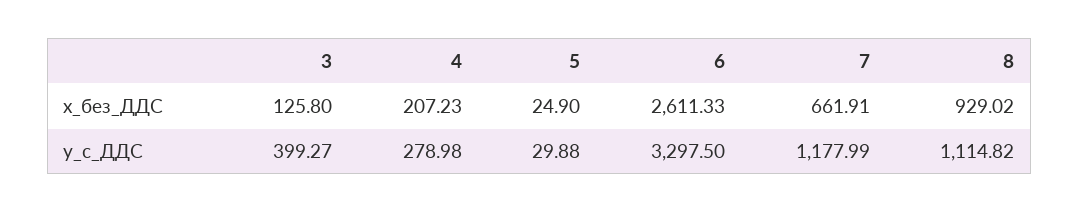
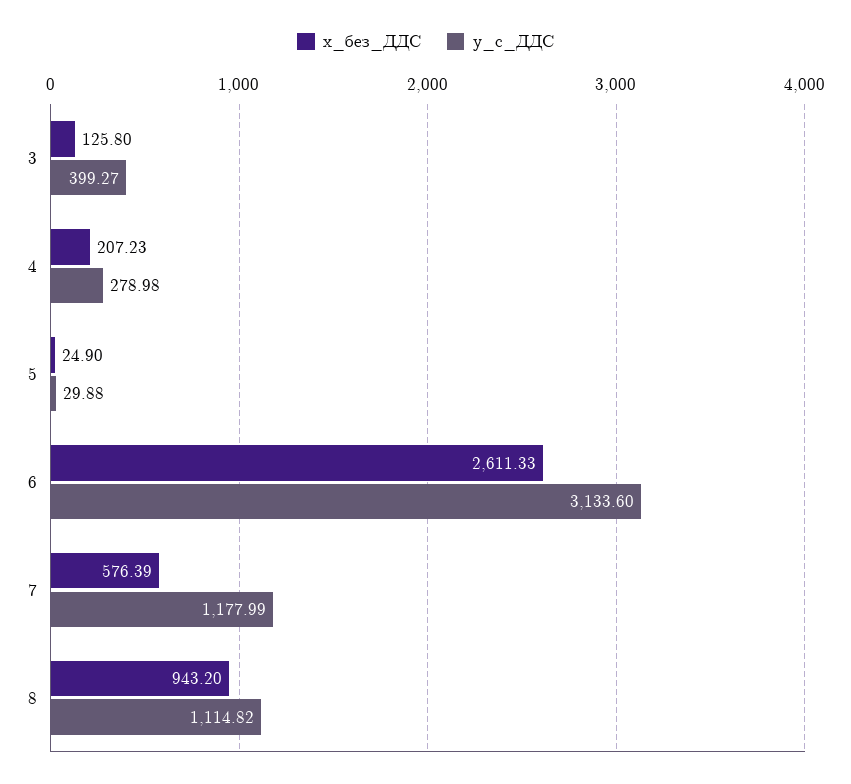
x_без_ДДС, 7: 661.91 -> 576.39
x_без_ДДС, 8: 929.02 -> 943.2
y_с_ДДС, 6: 3297.5 -> 3133.6

